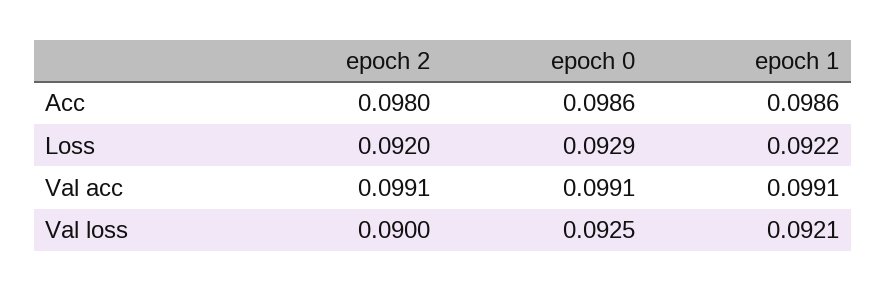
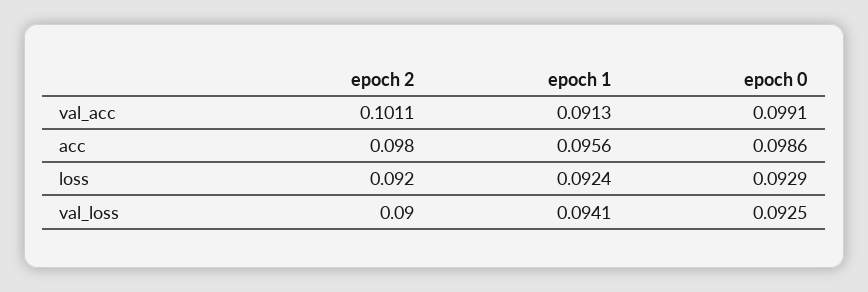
epoch 1, Acc: 0.0986 -> 0.0956
epoch 1, Loss: 0.0922 -> 0.0924
epoch 2, Val acc: 0.0991 -> 0.1011
epoch 1, Val acc: 0.0991 -> 0.0913
epoch 1, Val loss: 0.0921 -> 0.0941

